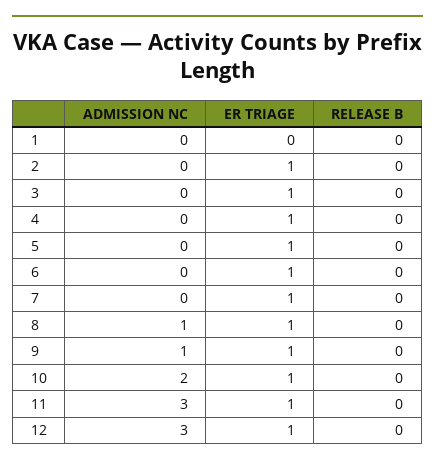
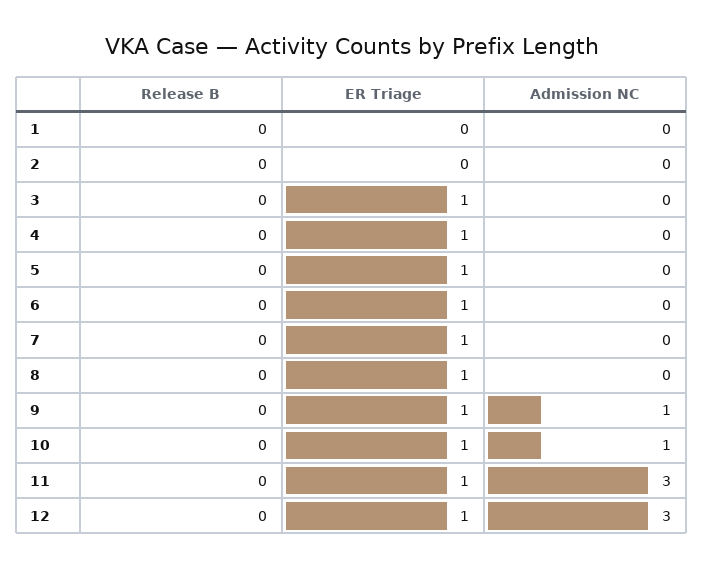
ER TRIAGE, 2: 1 -> 0
ADMISSION NC, 8: 1 -> 0
ADMISSION NC, 10: 2 -> 1

